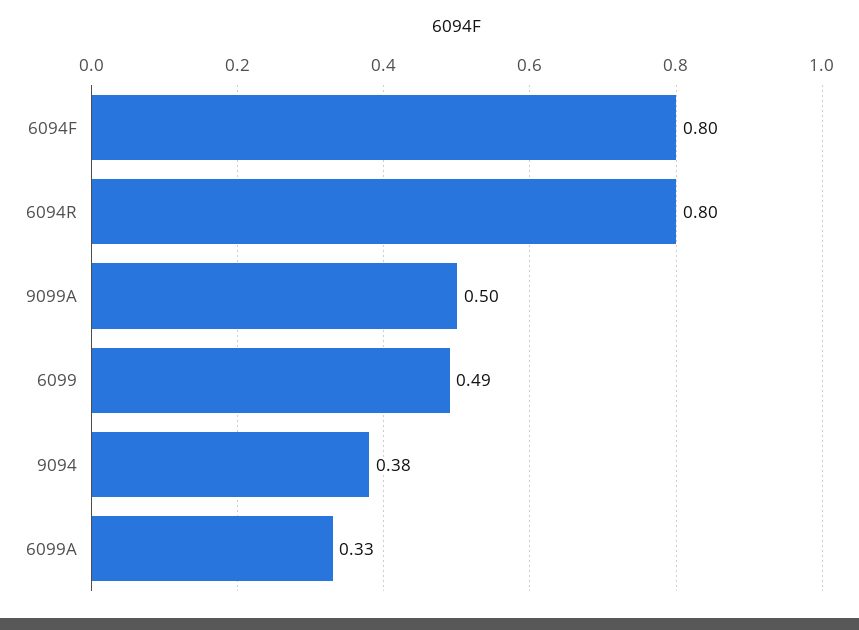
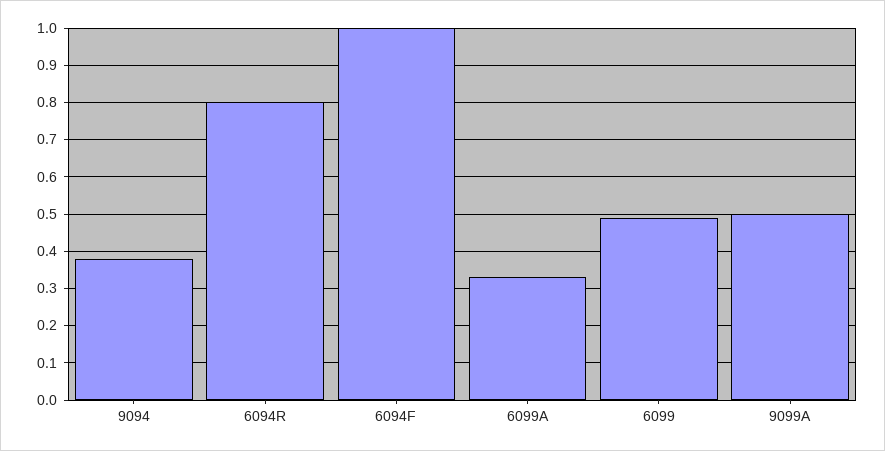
6094F: 0.8 -> 1

